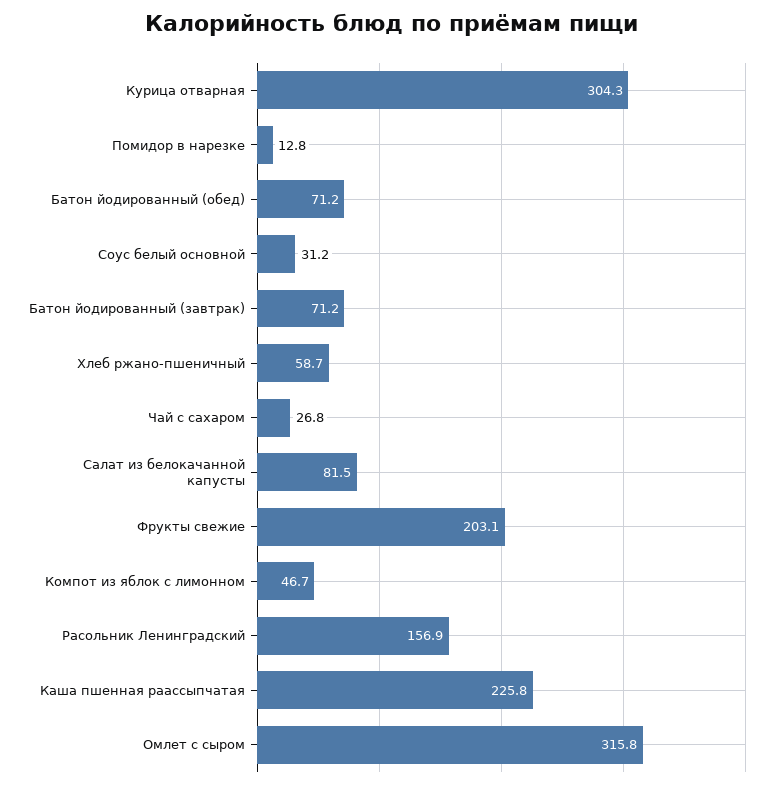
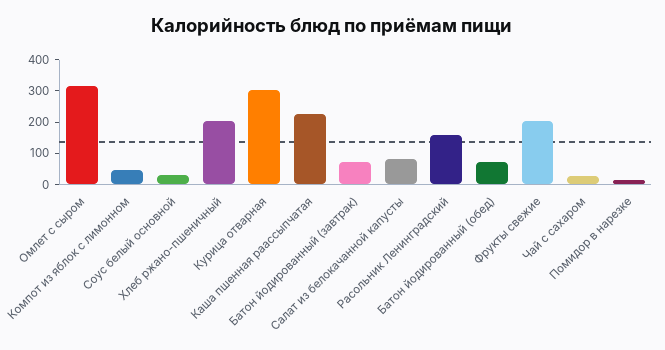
Хлеб ржано-пшеничный: 58.7 -> 200

